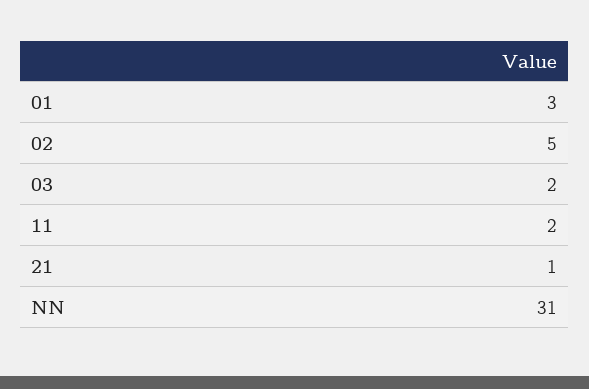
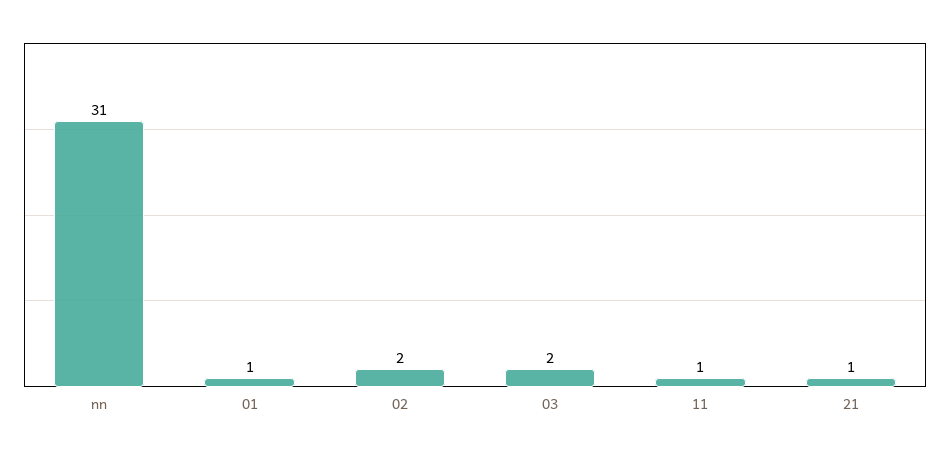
01: 3 -> 1
02: 5 -> 2
11: 2 -> 1

